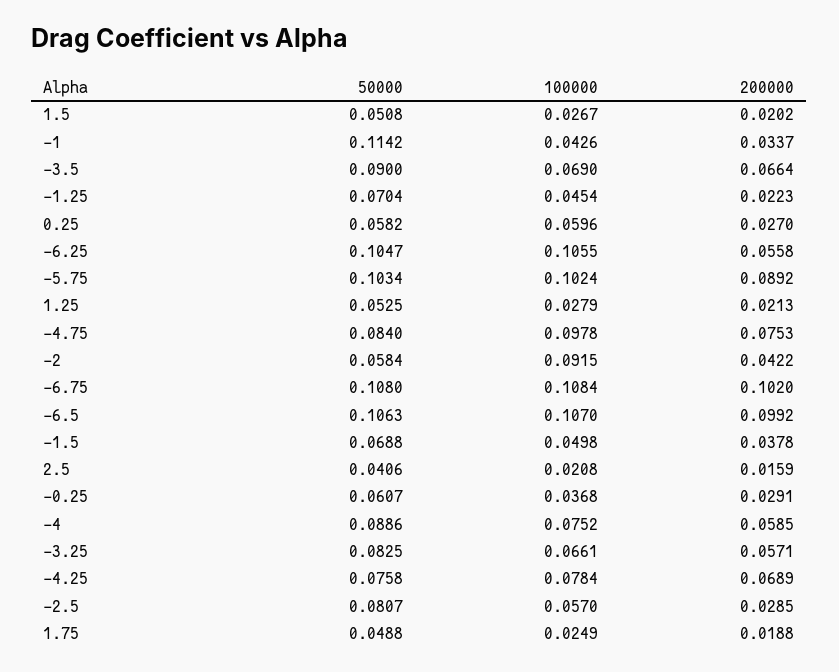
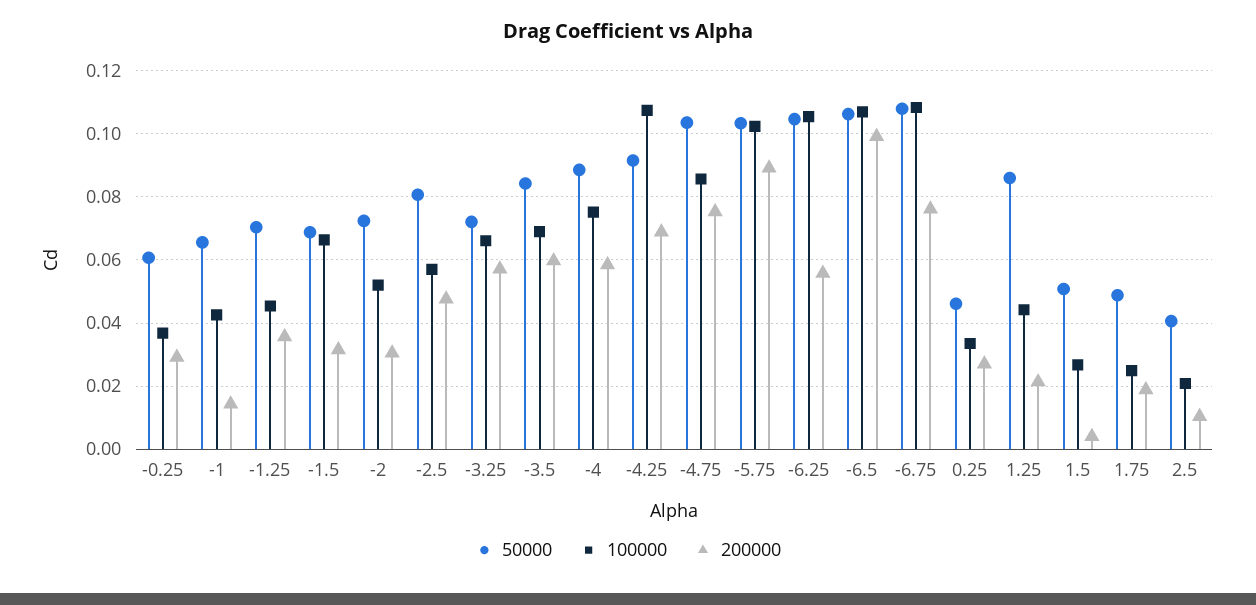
200000, 1.5: 0.0202 -> 0.004
50000, -1: 0.1142 -> 0.066
200000, -1: 0.0337 -> 0.014
50000, -3.5: 0.09 -> 0.084
200000, -3.5: 0.0664 -> 0.06
200000, -1.25: 0.0223 -> 0.036
50000, 0.25: 0.0582 -> 0.046
100000, 0.25: 0.0596 -> 0.034
50000, 1.25: 0.0525 -> 0.086
100000, 1.25: 0.0279 -> 0.044
50000, -4.75: 0.084 -> 0.104
100000, -4.75: 0.0978 -> 0.086
50000, -2: 0.0584 -> 0.072
100000, -2: 0.0915 -> 0.052
200000, -2: 0.0422 -> 0.03
200000, -6.75: 0.102 -> 0.076
100000, -1.5: 0.0498 -> 0.066
200000, -1.5: 0.0378 -> 0.032
200000, 2.5: 0.0159 -> 0.01
50000, -3.25: 0.0825 -> 0.072
50000, -4.25: 0.0758 -> 0.092
100000, -4.25: 0.0784 -> 0.108
200000, -2.5: 0.0285 -> 0.048

